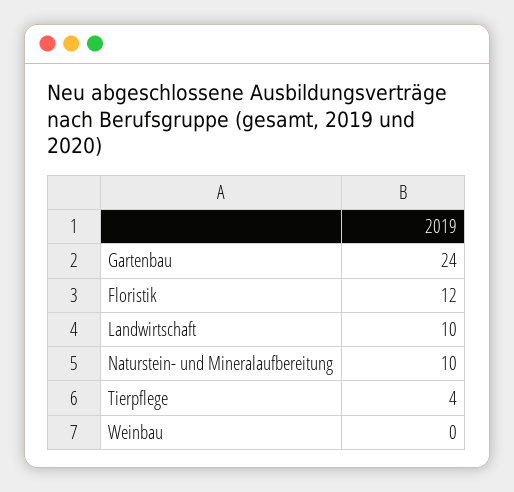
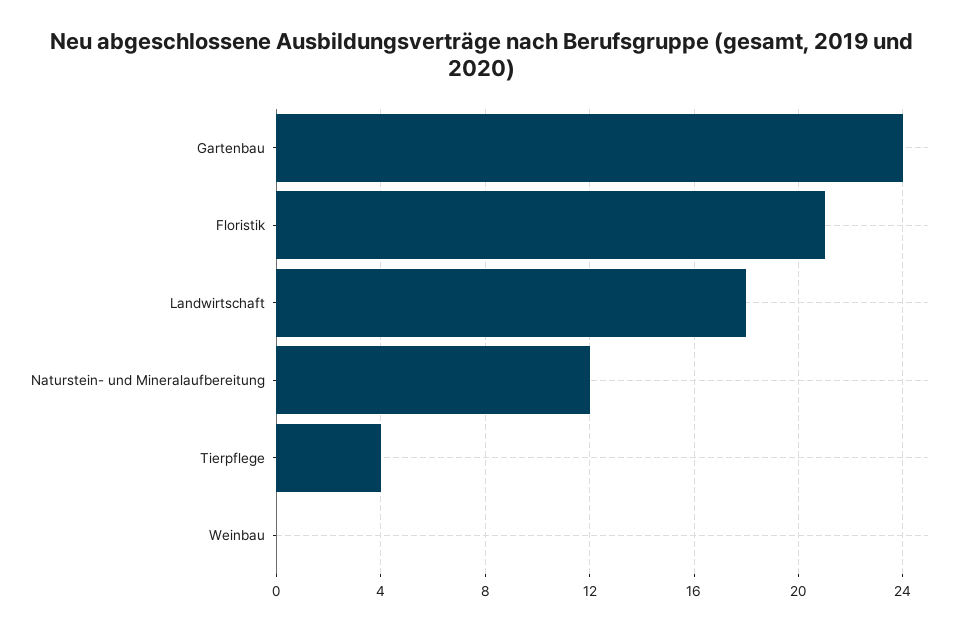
Floristik: 12 -> 21
Landwirtschaft: 10 -> 18
Naturstein- und Mineralaufbereitung: 10 -> 12

